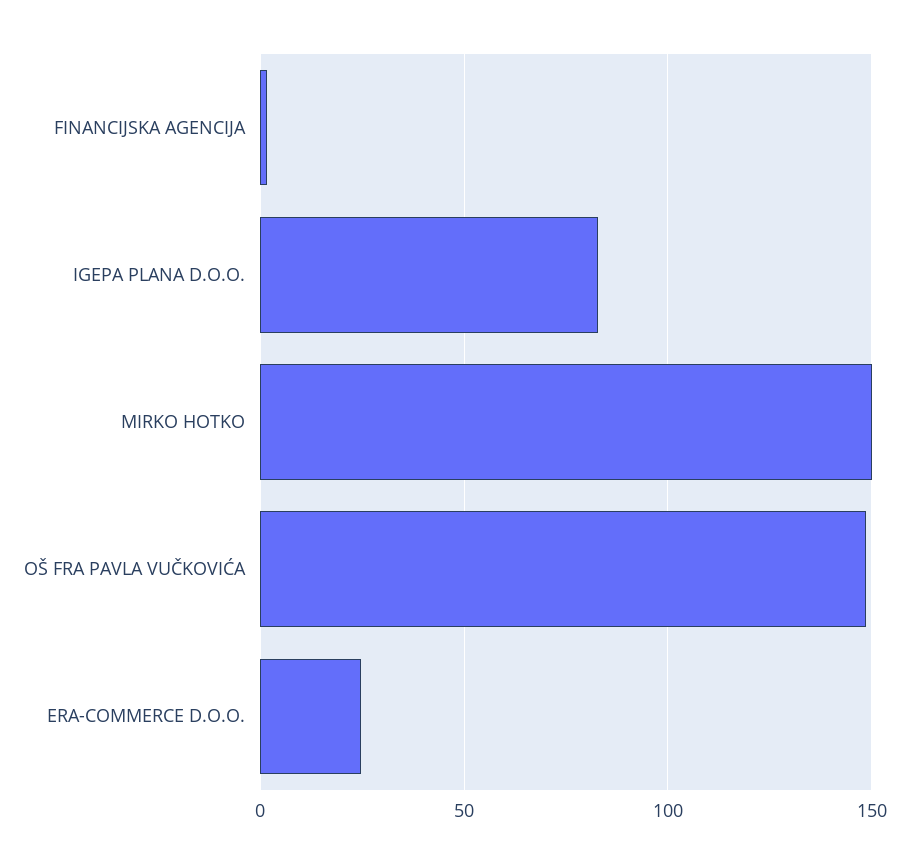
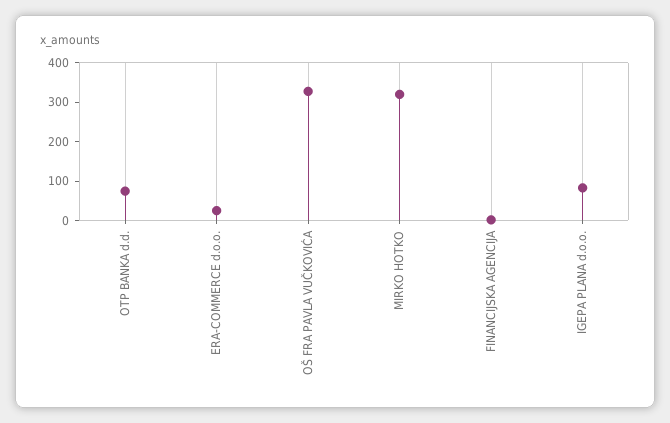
MIRKO HOTKO: 150 -> 325
OŠ FRA PAVLA VUČKOVIĆA: 150 -> 325
OTP BANKA d.d.: none -> 75

